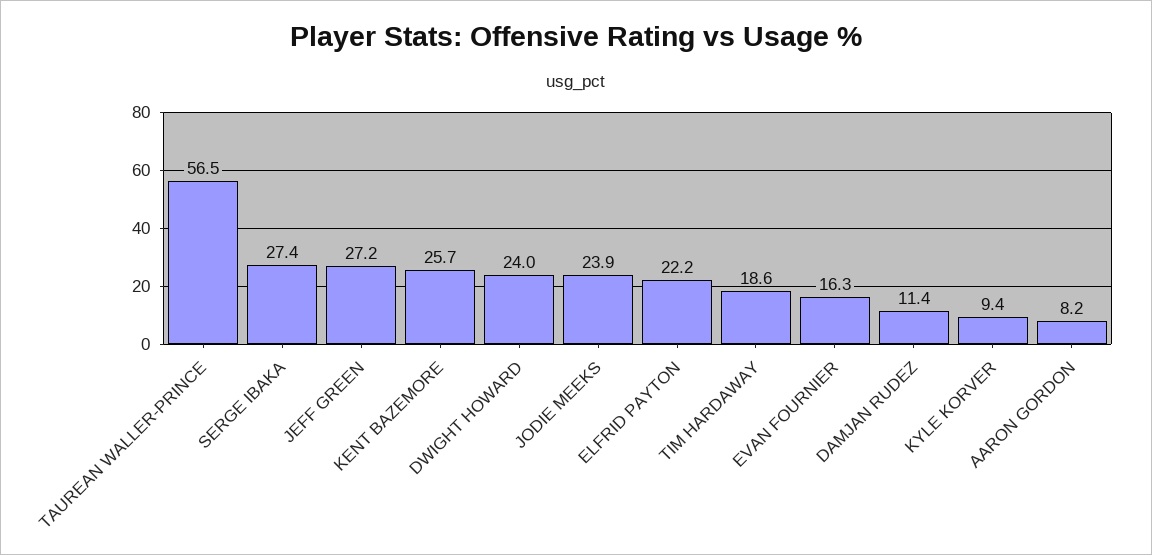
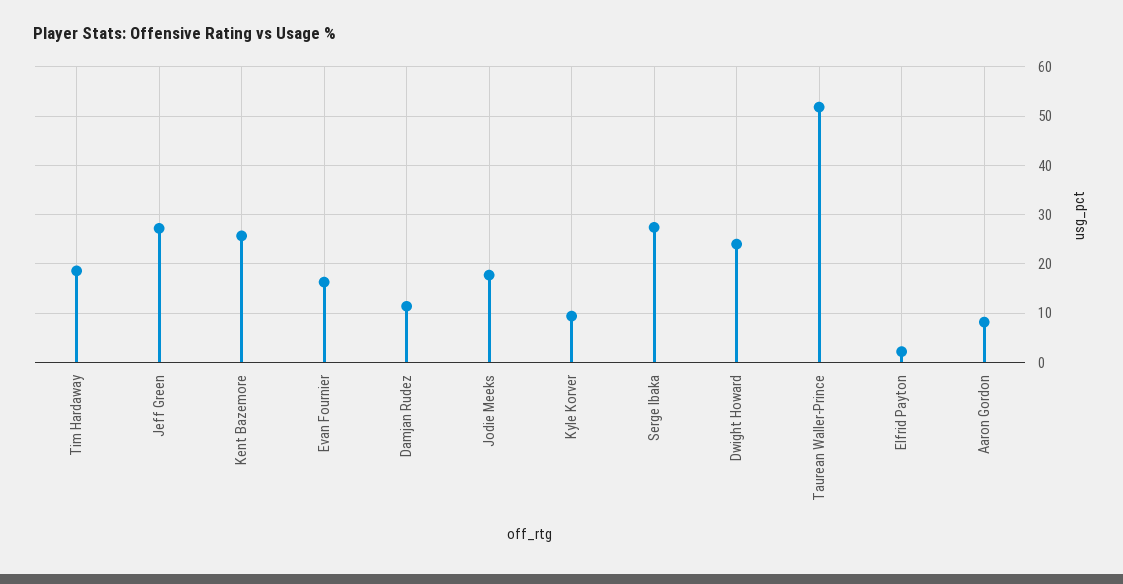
TAUREAN WALLER-PRINCE: 56.5 -> 52
JODIE MEEKS: 23.9 -> 18
ELFRID PAYTON: 22.2 -> 2

